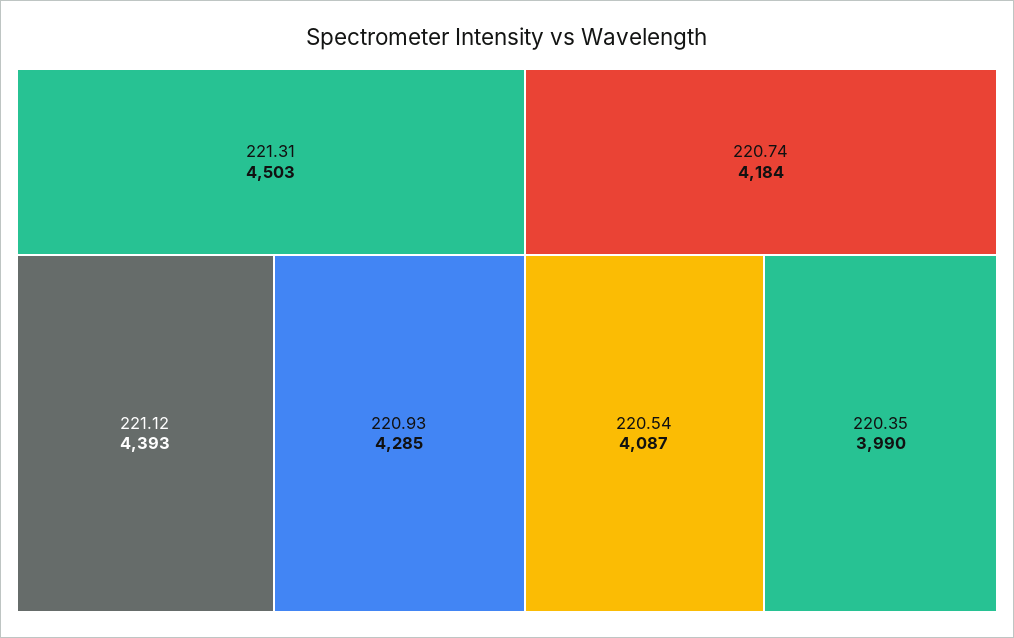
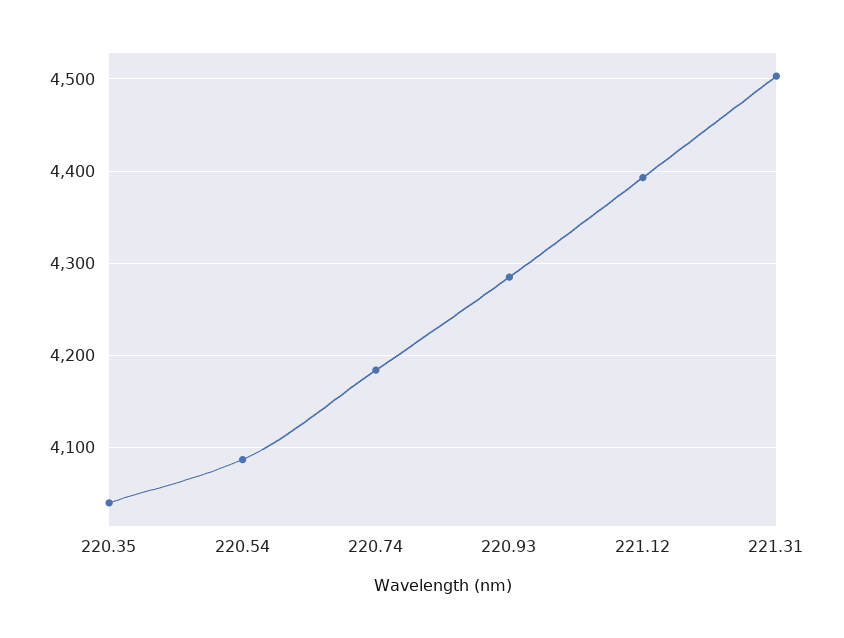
220.35: 3990 -> 4040

